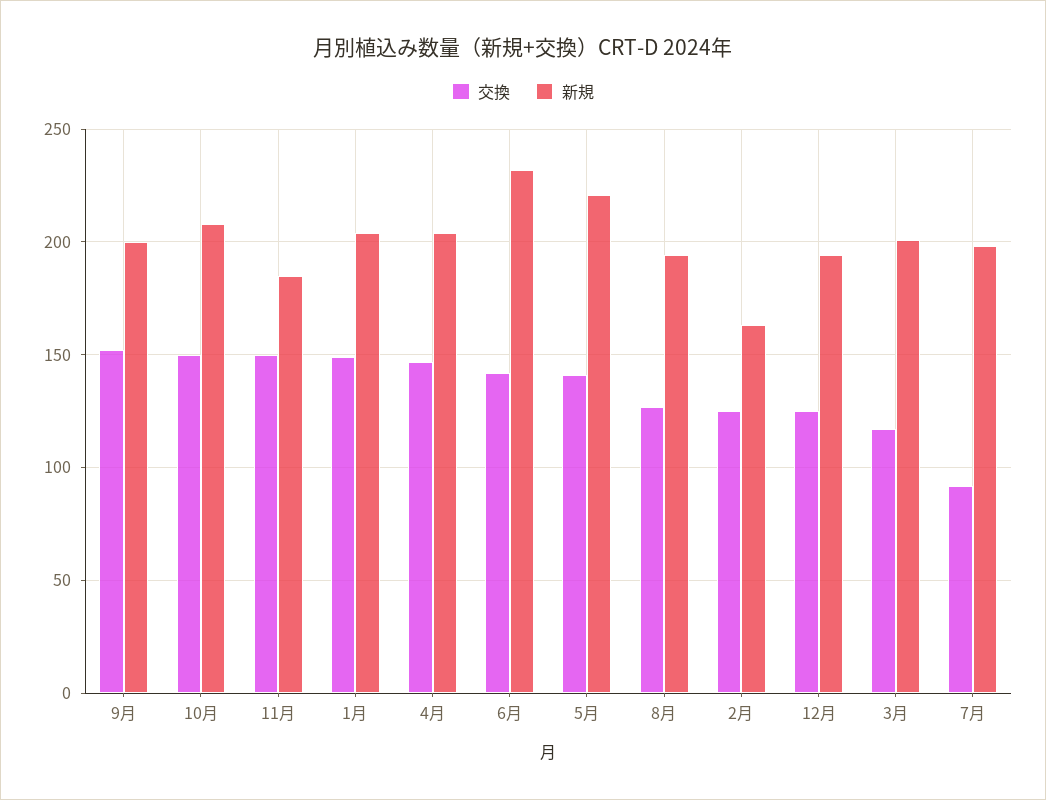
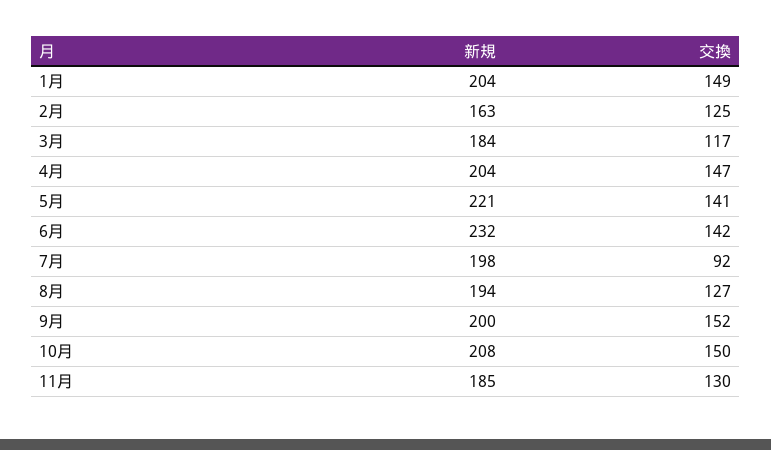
交換, 11月: 150 -> 130
交換, 12月: 125 -> none
新規, 12月: 195 -> none
新規, 3月: 200 -> 184

